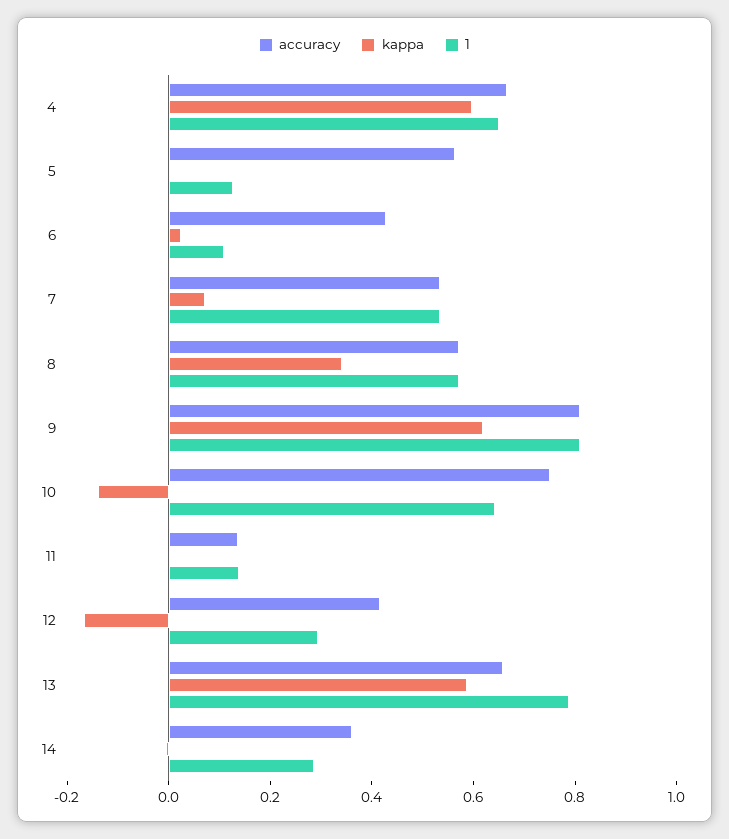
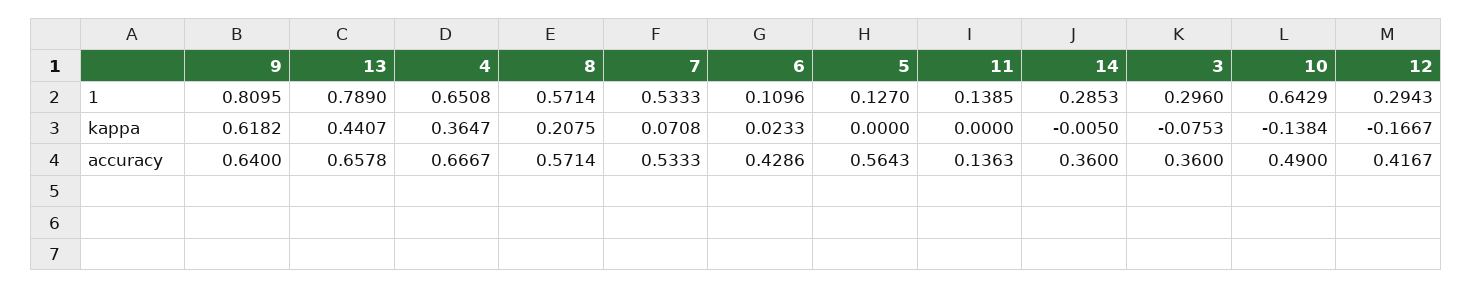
kappa, 4: 0.6 -> 0.3647
kappa, 8: 0.35 -> 0.2075
accuracy, 9: 0.8 -> 0.64
accuracy, 10: 0.75 -> 0.49
kappa, 13: 0.6 -> 0.4407
1, 3: none -> 0.296
kappa, 3: none -> -0.0753
accuracy, 3: none -> 0.36

